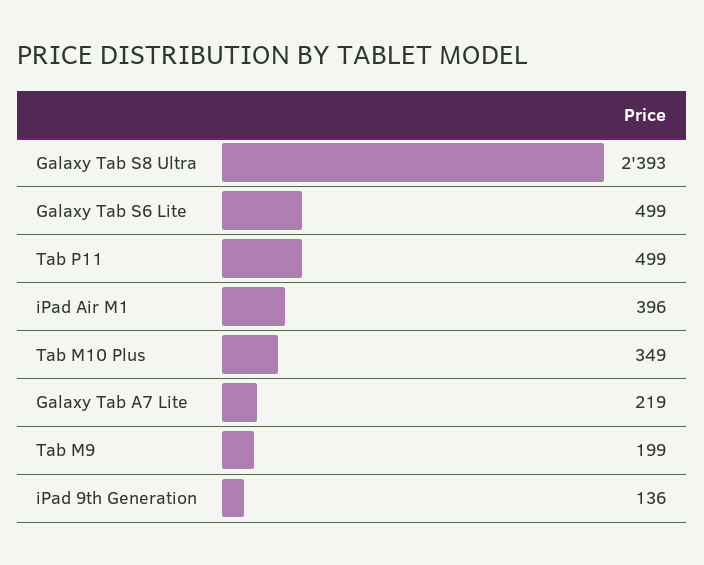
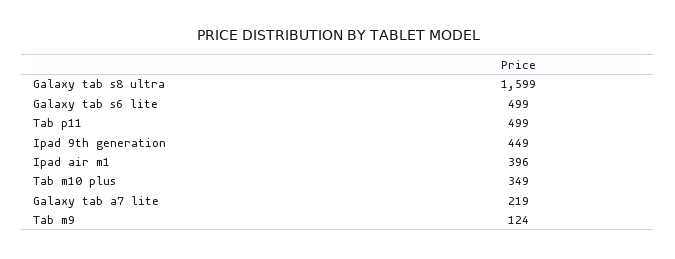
Galaxy Tab S8 Ultra: 2393 -> 1599
Tab M9: 199 -> 124
iPad 9th Generation: 136 -> 449

